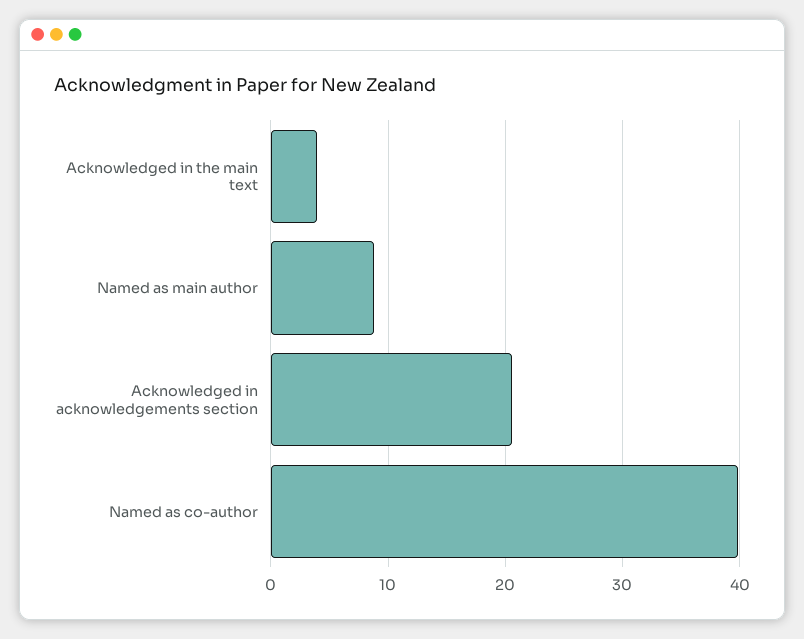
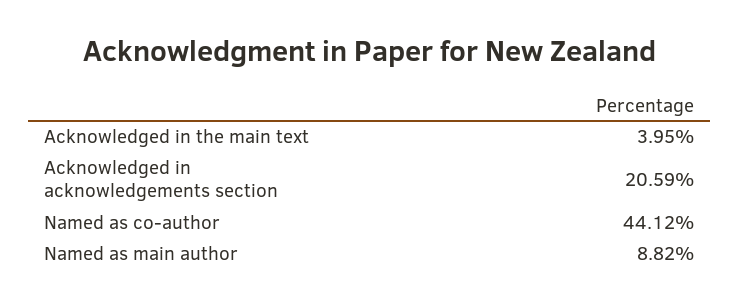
Named as co-author: 40 -> 44.12

